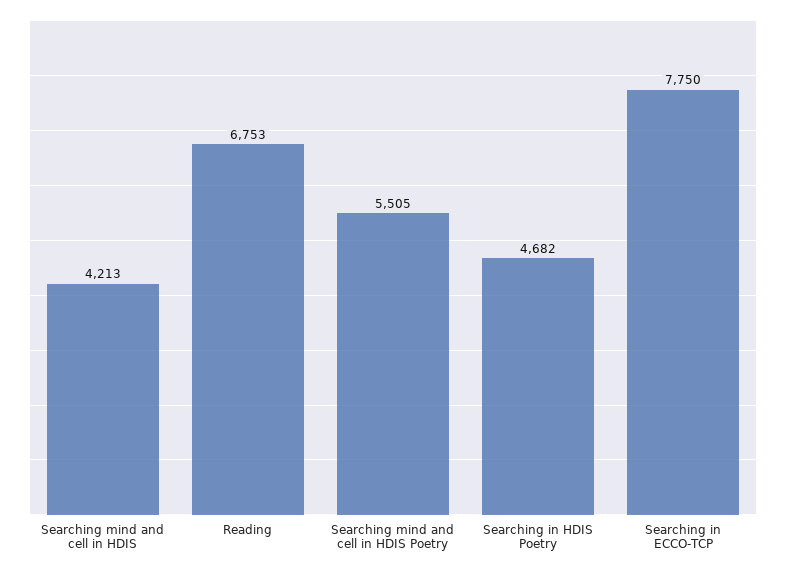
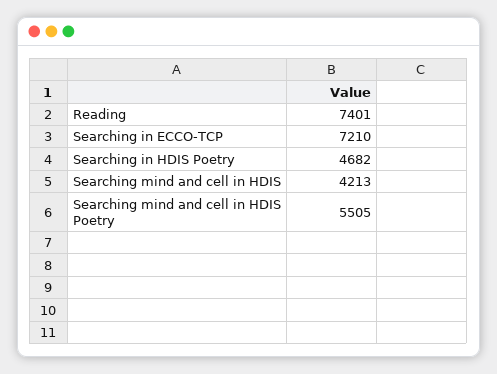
Reading: 6753 -> 7401
Searching in ECCO-TCP: 7750 -> 7210

